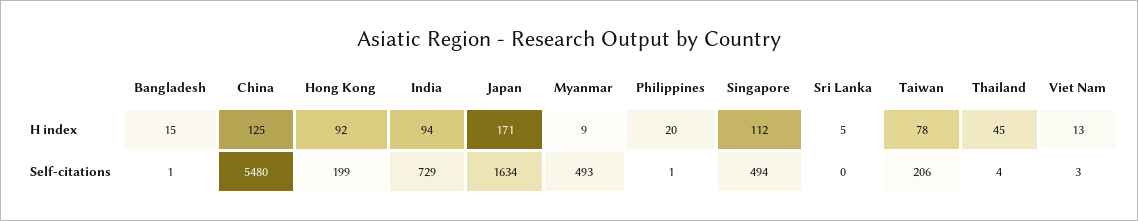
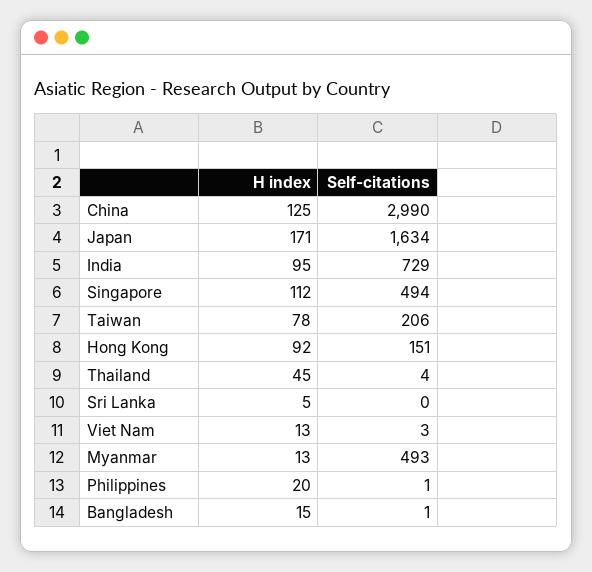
India, H index: 94 -> 95
Myanmar, H index: 9 -> 13
China, Self-citations: 5480 -> 2990
Hong Kong, Self-citations: 199 -> 151

